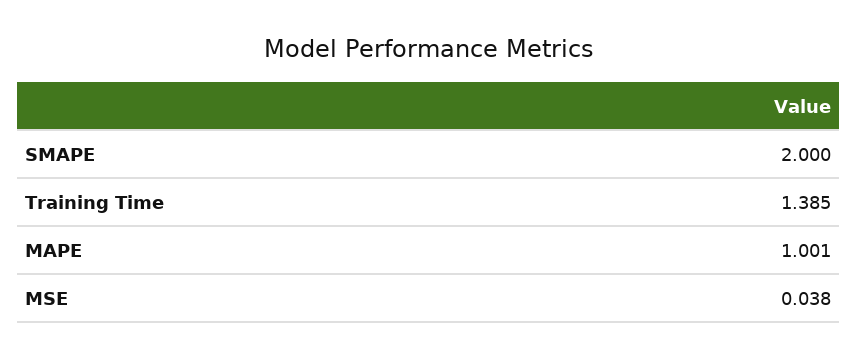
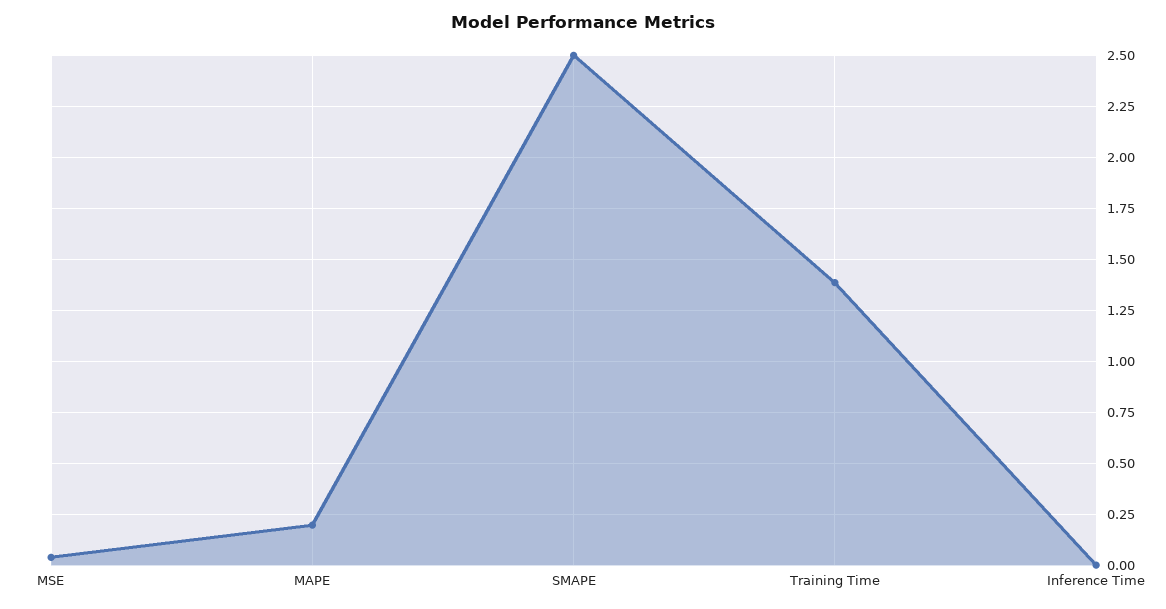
SMAPE: 2 -> 2.5
MAPE: 1.001 -> 0.2
Inference Time: none -> 0

